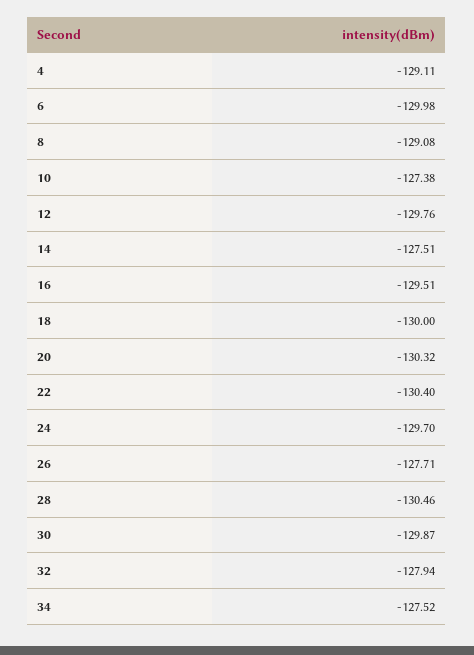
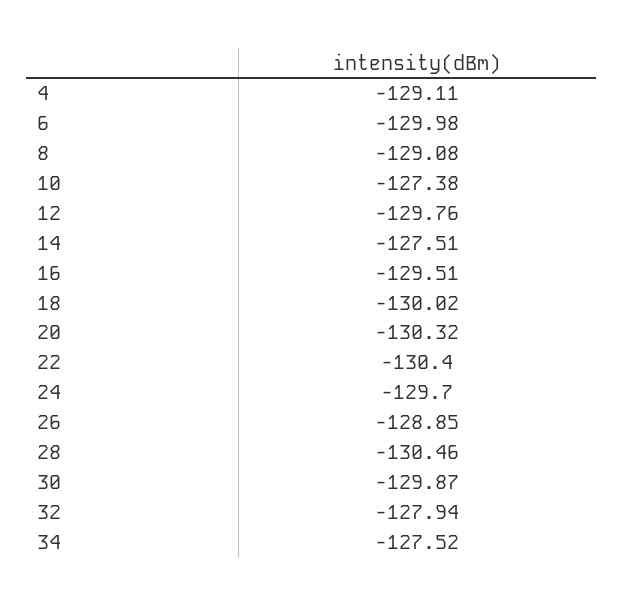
18: -130 -> -130.02
26: -127.71 -> -128.85

